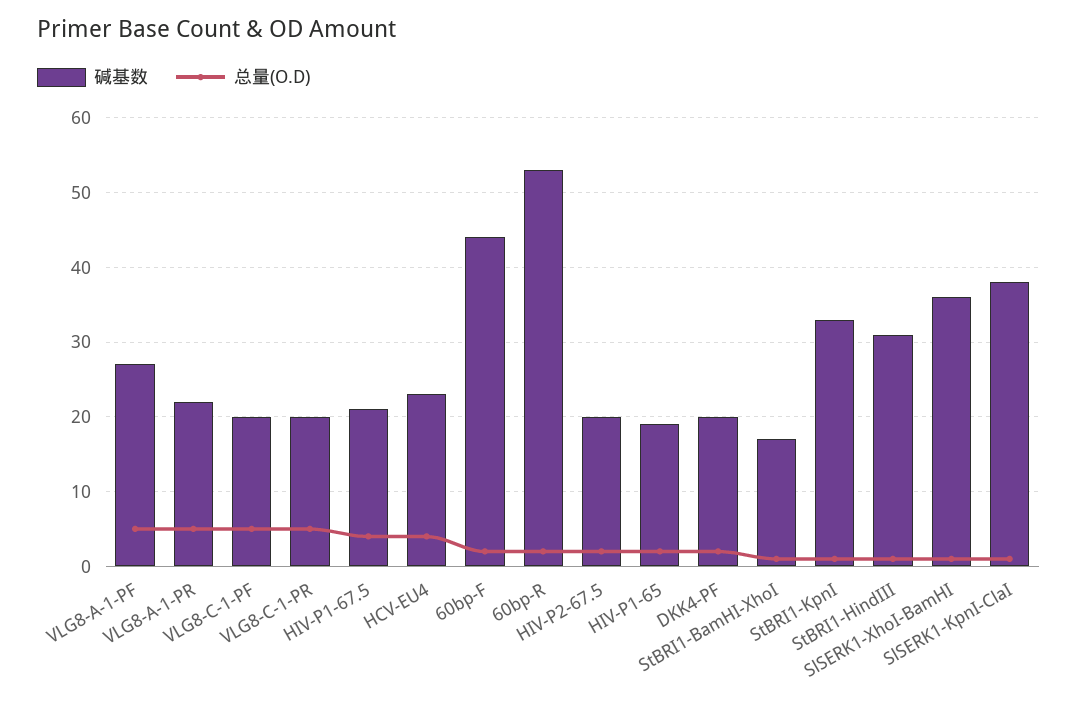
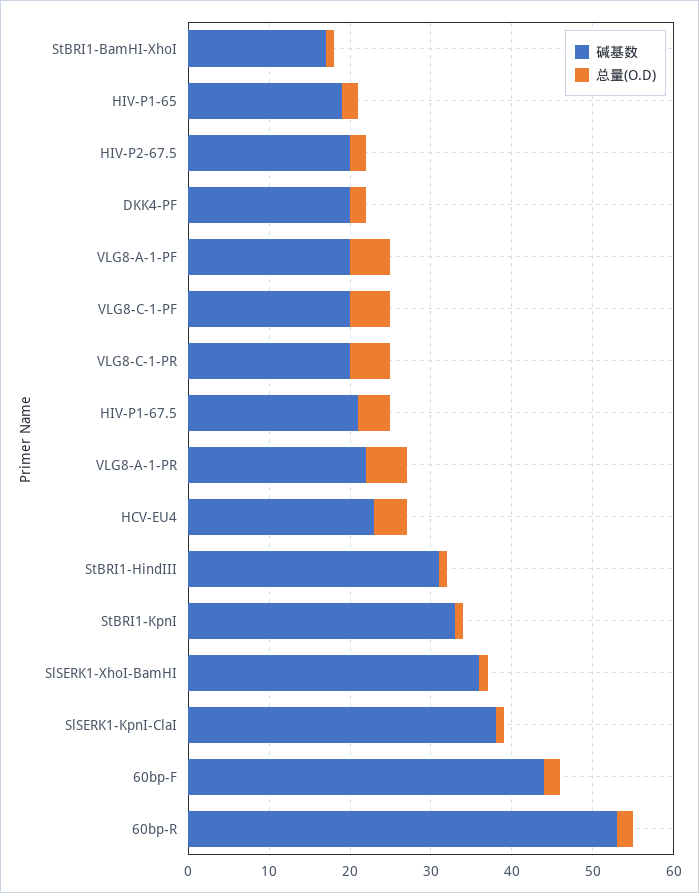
碱基数, VLG8-A-1-PF: 27 -> 20

